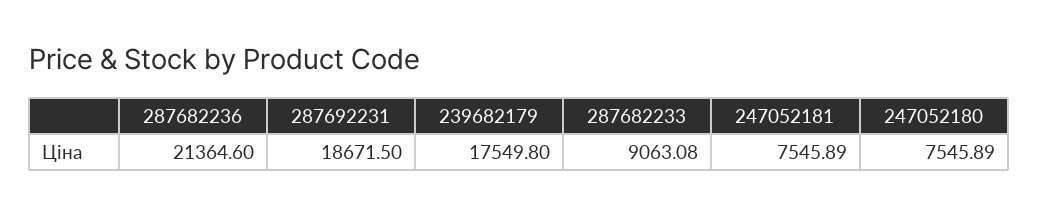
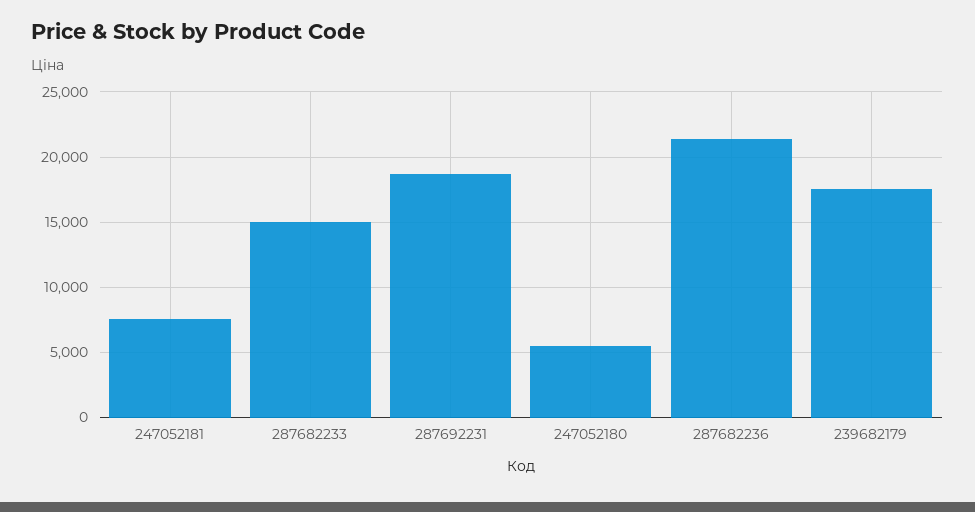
287682233: 9063.08 -> 15000
247052180: 7545.89 -> 5500

